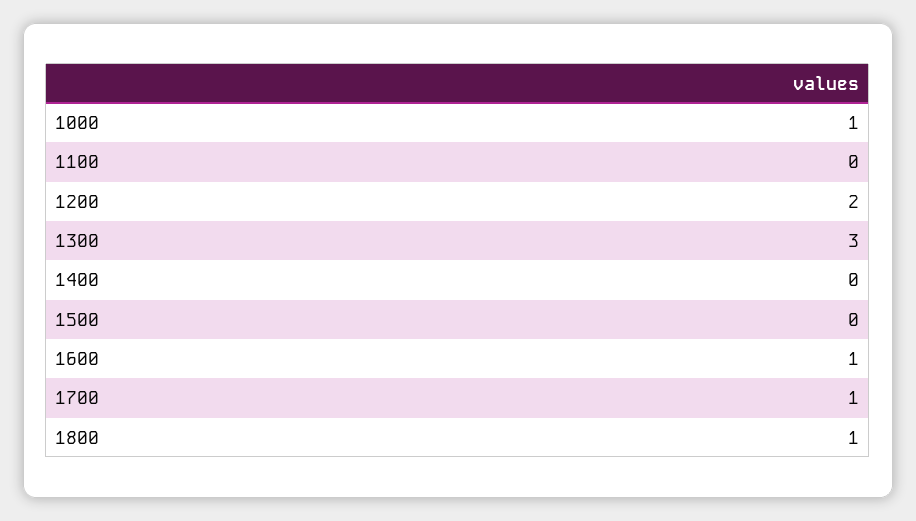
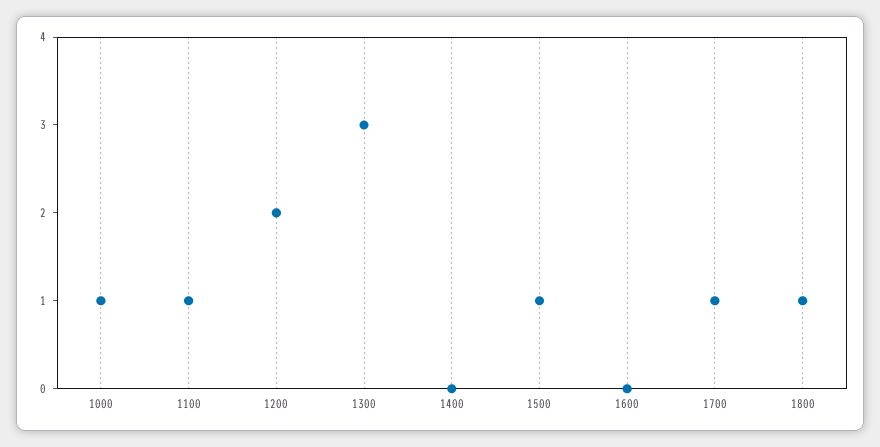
1100: 0 -> 1
1500: 0 -> 1
1600: 1 -> 0

